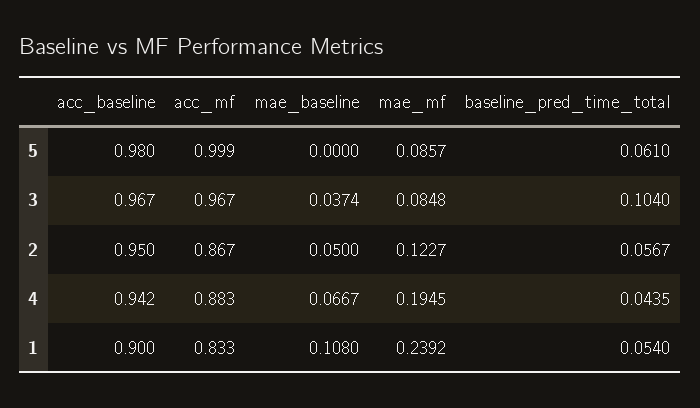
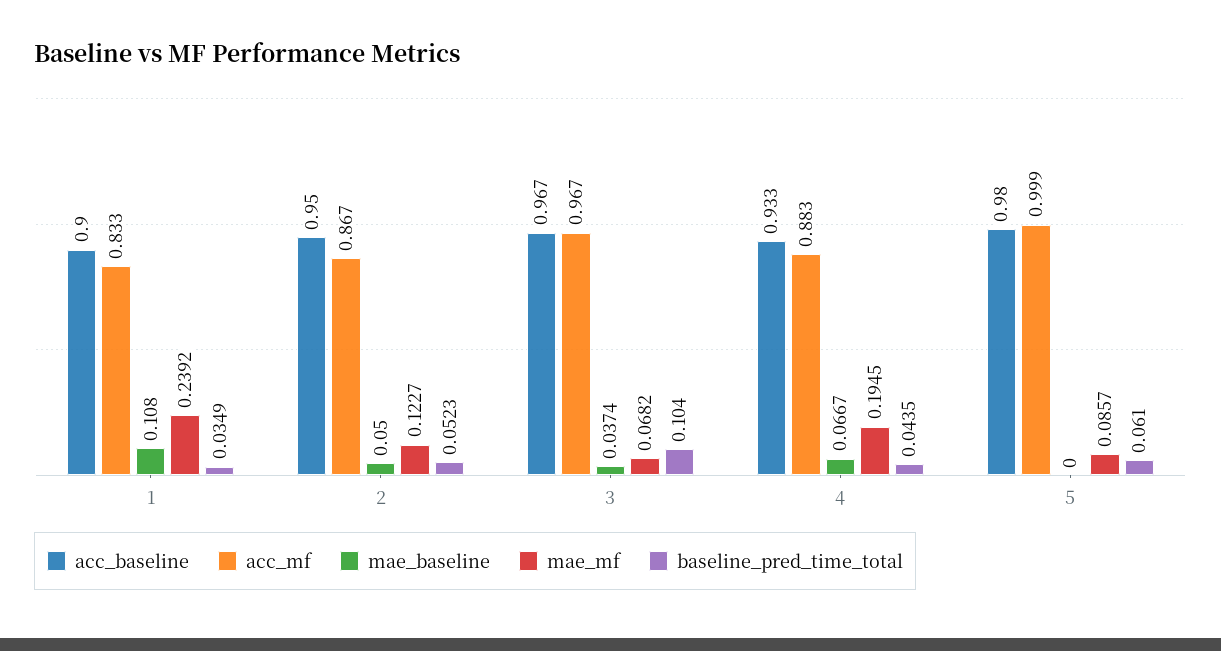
mae_mf, 3: 0.0848 -> 0.0682
baseline_pred_time_total, 2: 0.0567 -> 0.0523
acc_baseline, 4: 0.942 -> 0.933
baseline_pred_time_total, 1: 0.054 -> 0.0349

